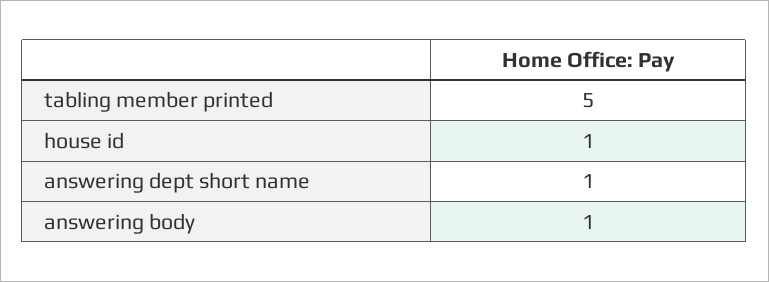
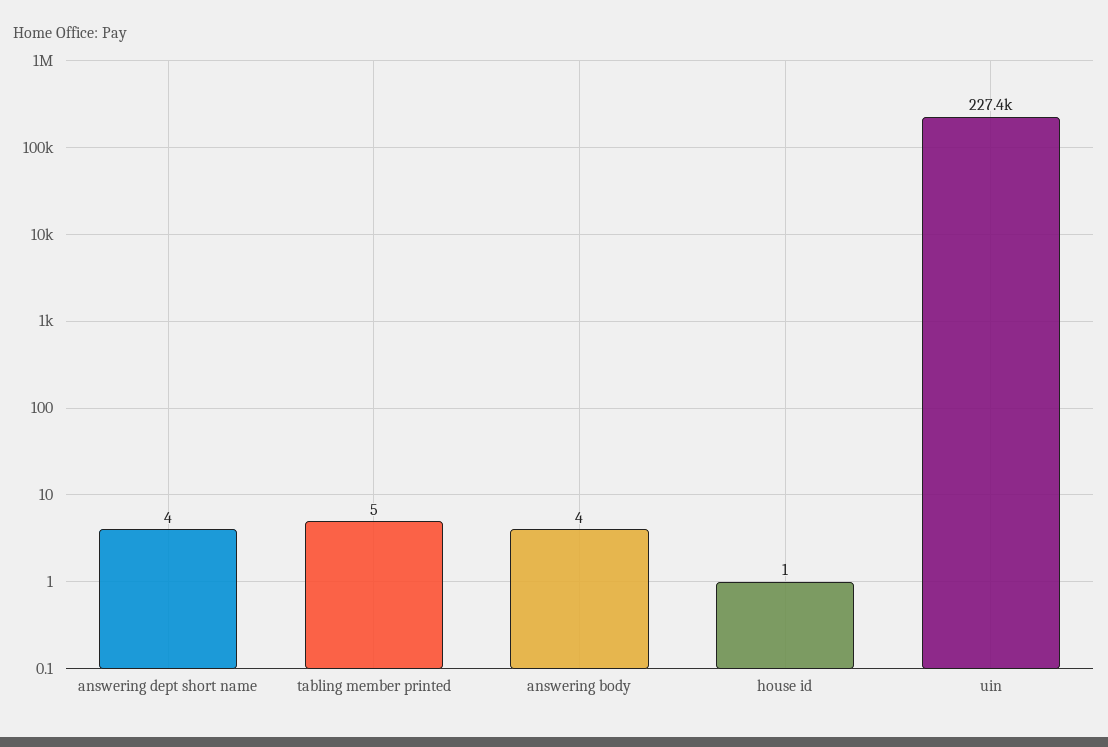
answering dept short name: 1 -> 4
answering body: 1 -> 4
uin: none -> 227400

